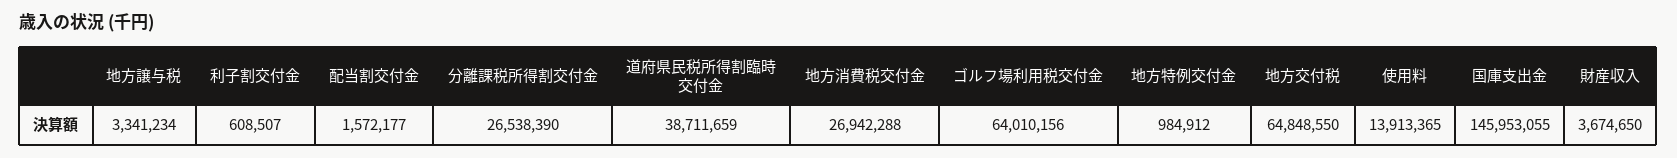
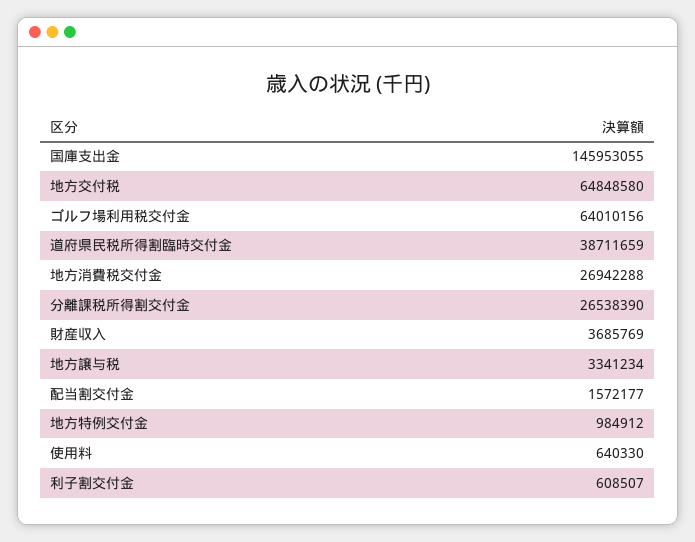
地方交付税: 64848550 -> 64848580
使用料: 13913365 -> 640330
財産収入: 3674650 -> 3685769

